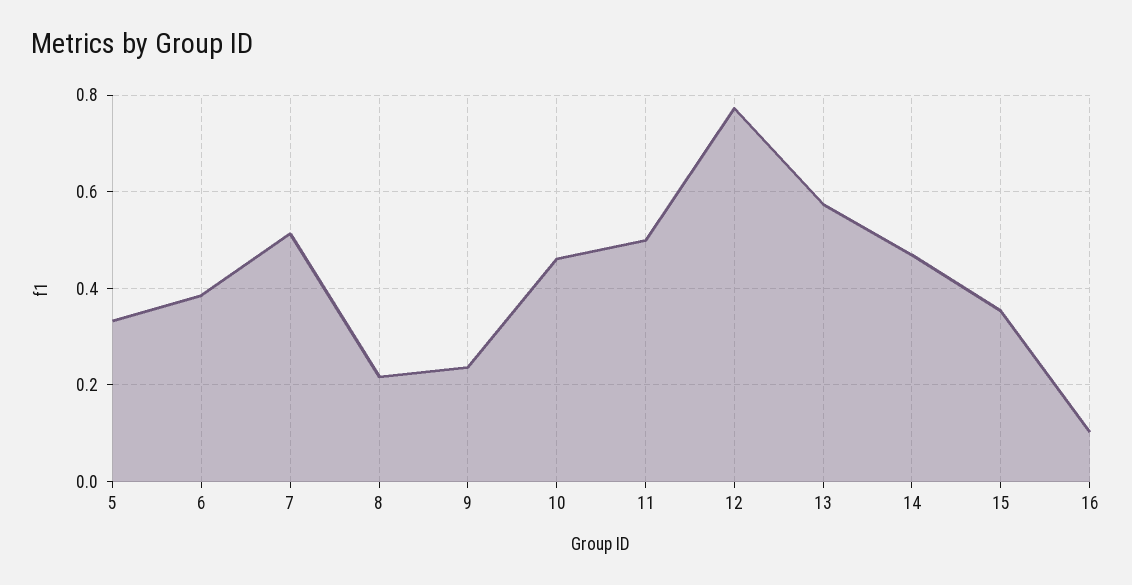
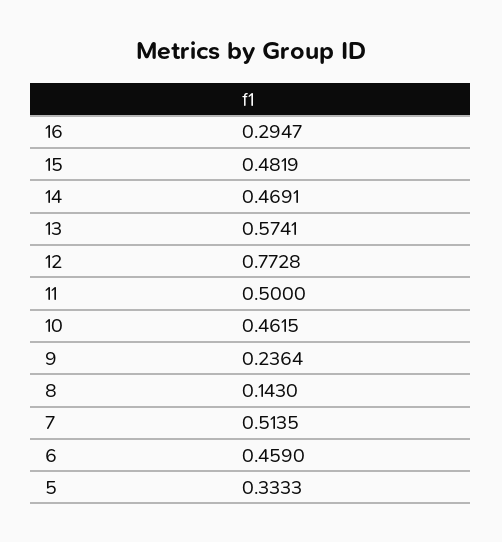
6: 0.38 -> 0.459
8: 0.22 -> 0.143
15: 0.36 -> 0.4819
16: 0.1 -> 0.2947

